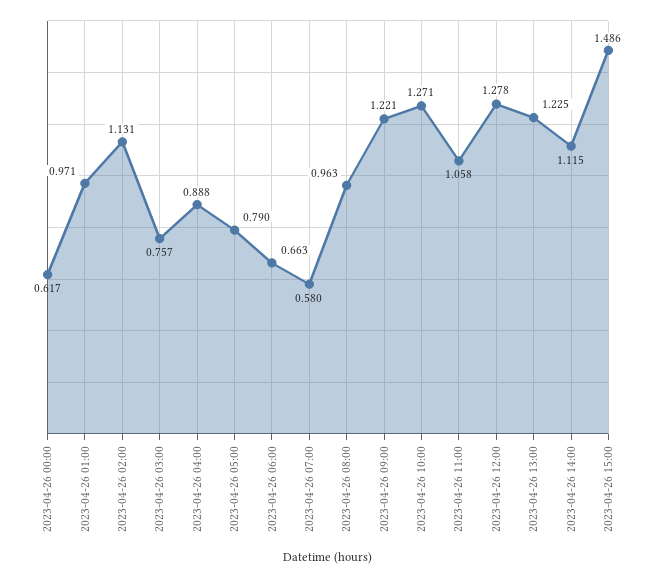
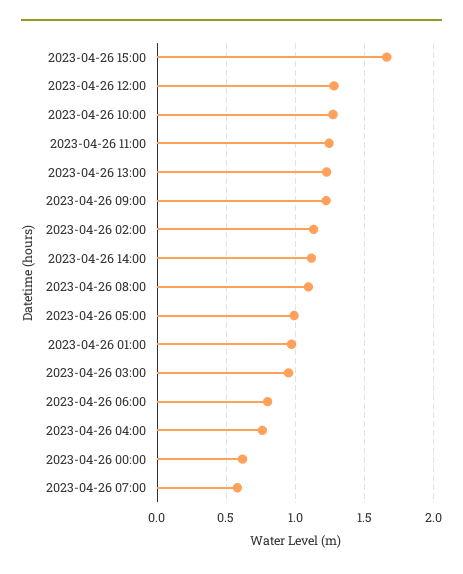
2023-04-26 03:00: 0.757 -> 0.95
2023-04-26 04:00: 0.888 -> 0.75
2023-04-26 05:00: 0.79 -> 1
2023-04-26 06:00: 0.663 -> 0.8
2023-04-26 08:00: 0.963 -> 1.1
2023-04-26 11:00: 1.058 -> 1.25
2023-04-26 15:00: 1.486 -> 1.65

